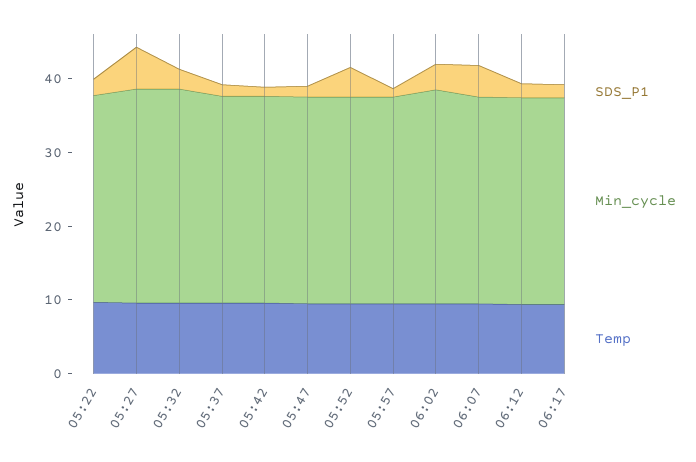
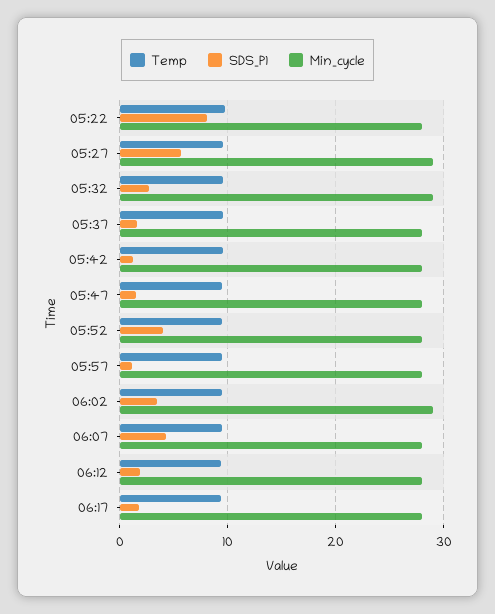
SDS_P1, 05:22: 2 -> 8

